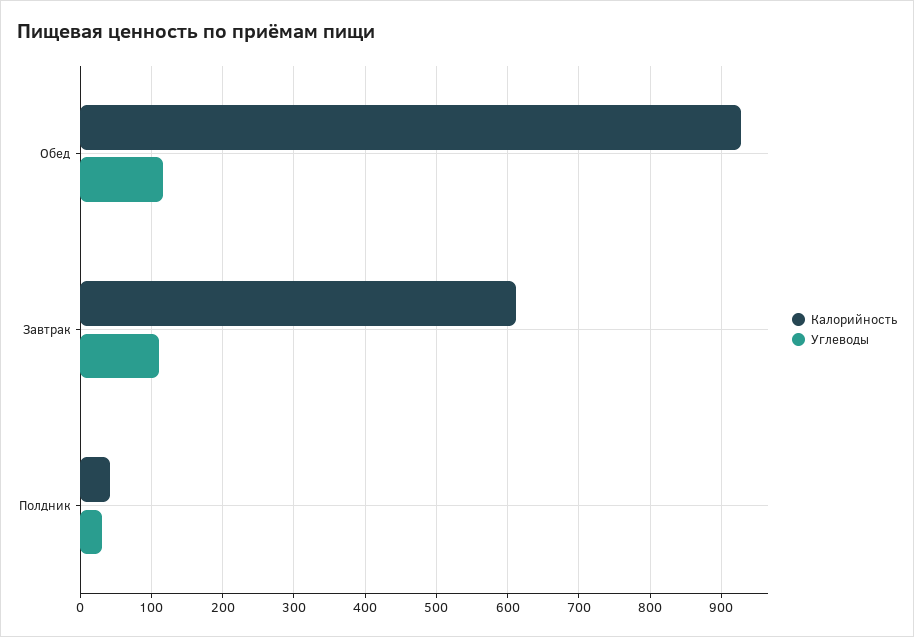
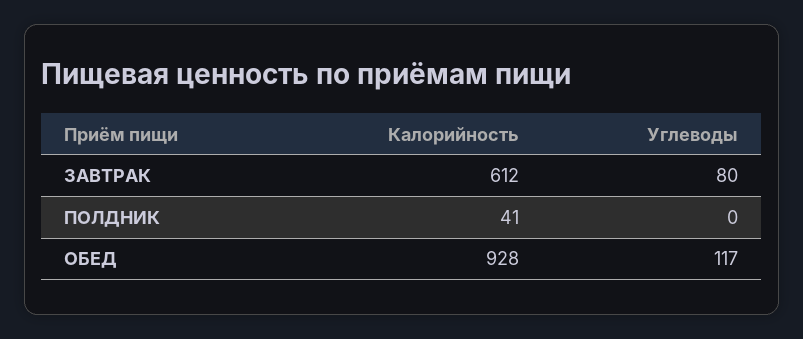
Углеводы, Завтрак: 110 -> 80
Углеводы, Полдник: 30 -> 0

